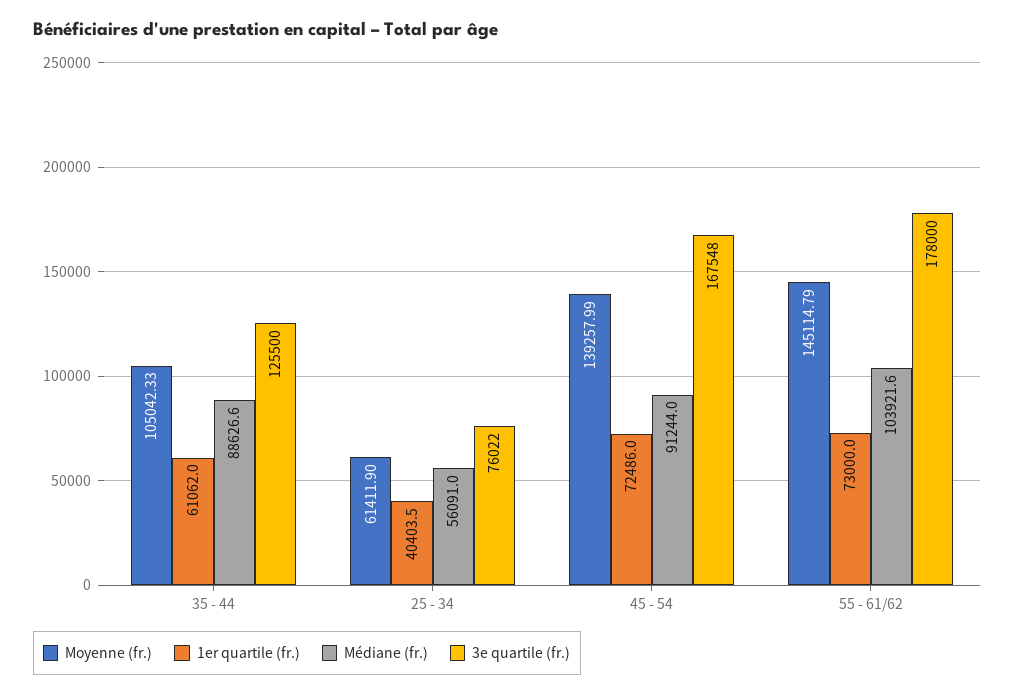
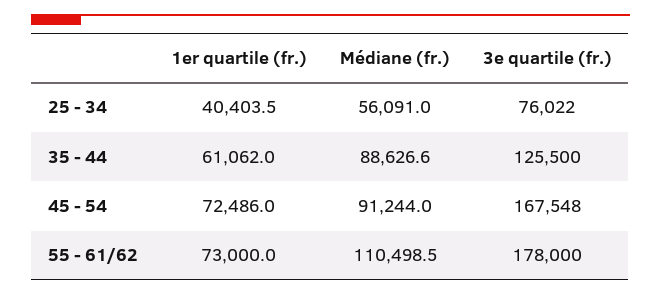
Moyenne (fr.), 35 - 44: 105042.33 -> none
Moyenne (fr.), 25 - 34: 61411.9 -> none
Moyenne (fr.), 45 - 54: 139257.99 -> none
Moyenne (fr.), 55 - 61/62: 145114.79 -> none
Médiane (fr.), 55 - 61/62: 103921.6 -> 110498.5

